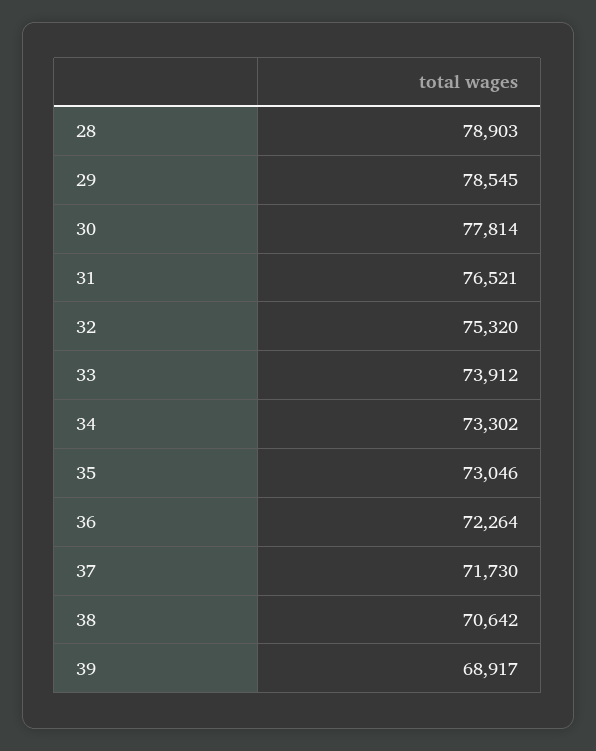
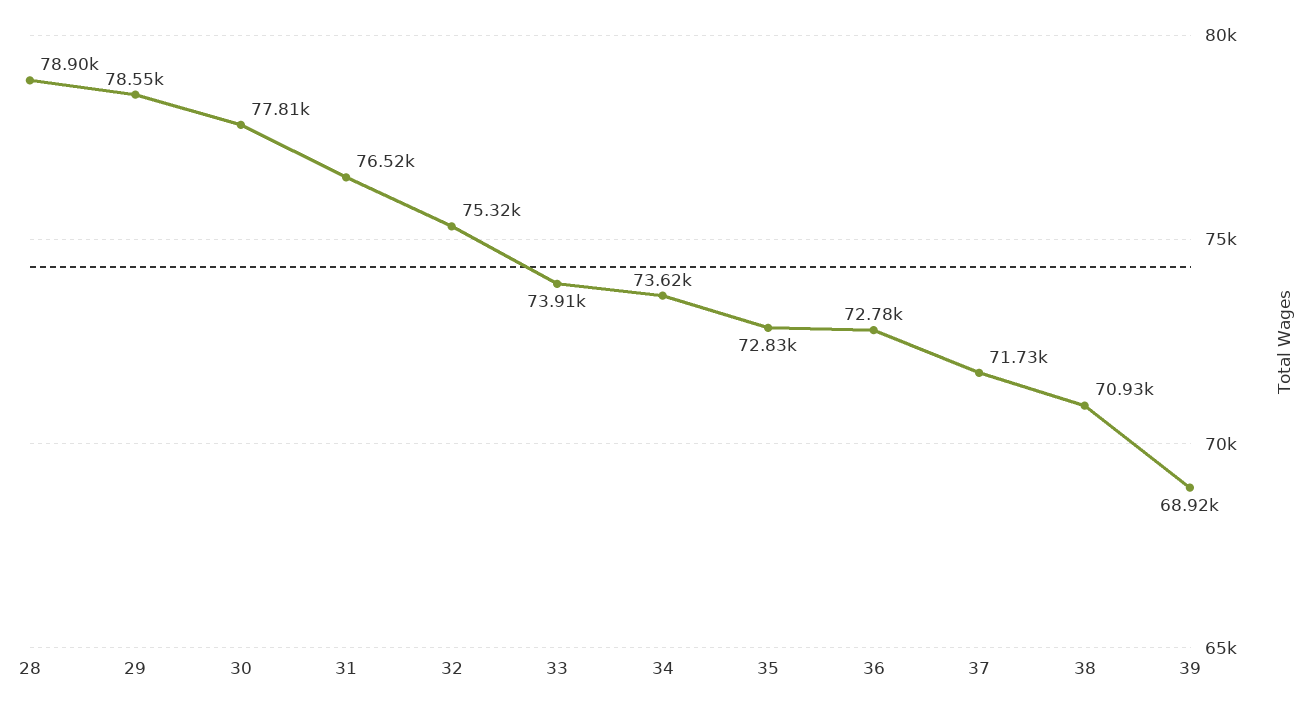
34: 73302 -> 73620
35: 73046 -> 72830
36: 72264 -> 72780
38: 70642 -> 70930

